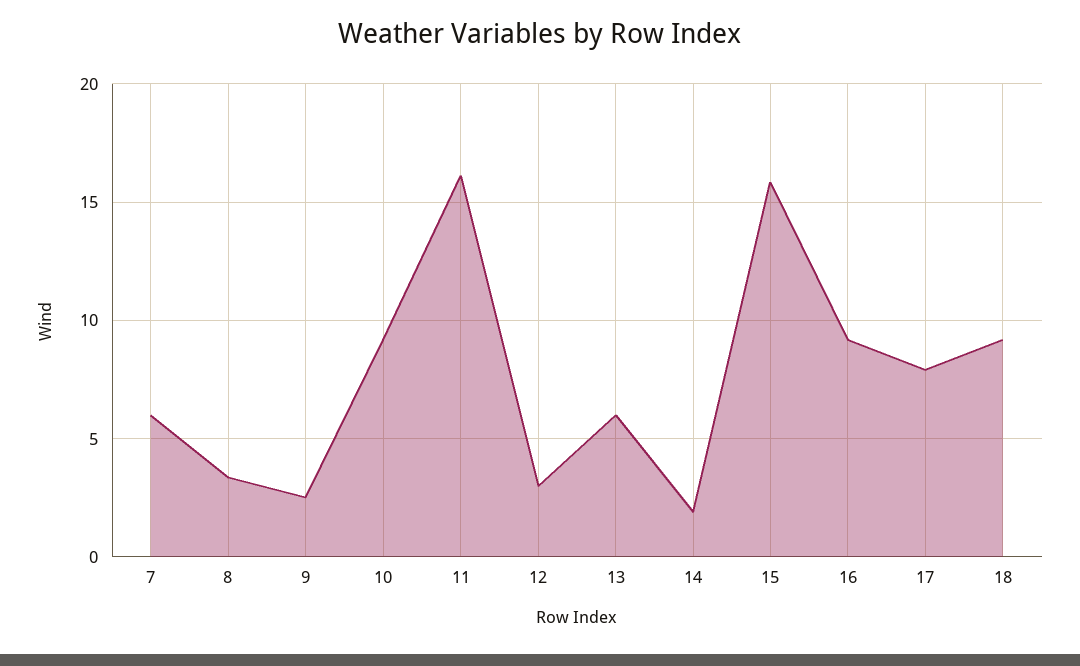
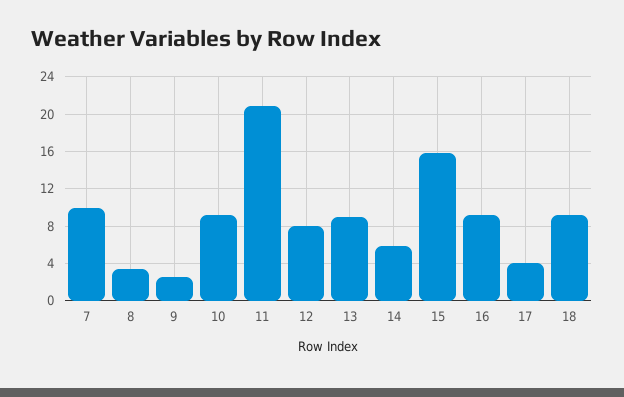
7: 6 -> 10
11: 16 -> 21
12: 3 -> 8
13: 6 -> 9
14: 2 -> 6
17: 8 -> 4

